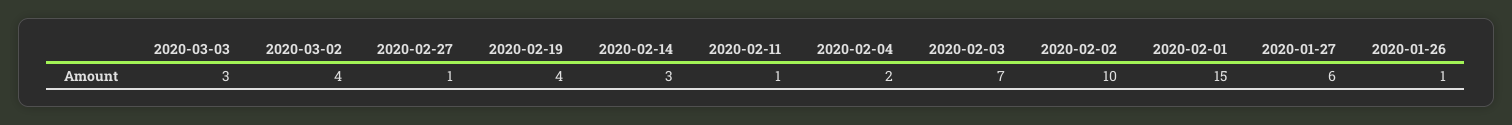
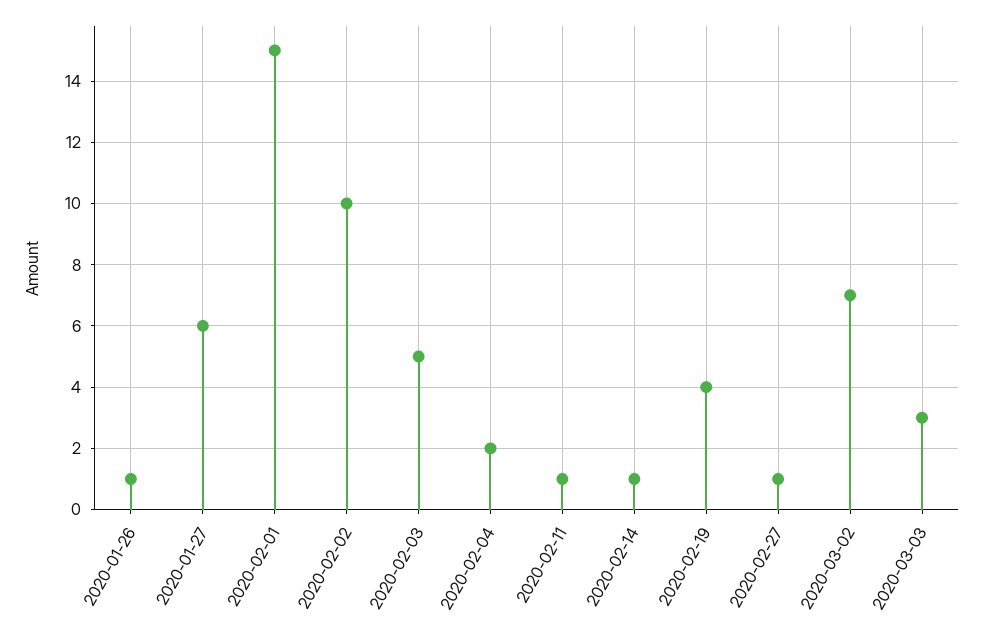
2020-03-02: 4 -> 7
2020-02-14: 3 -> 1
2020-02-03: 7 -> 5

